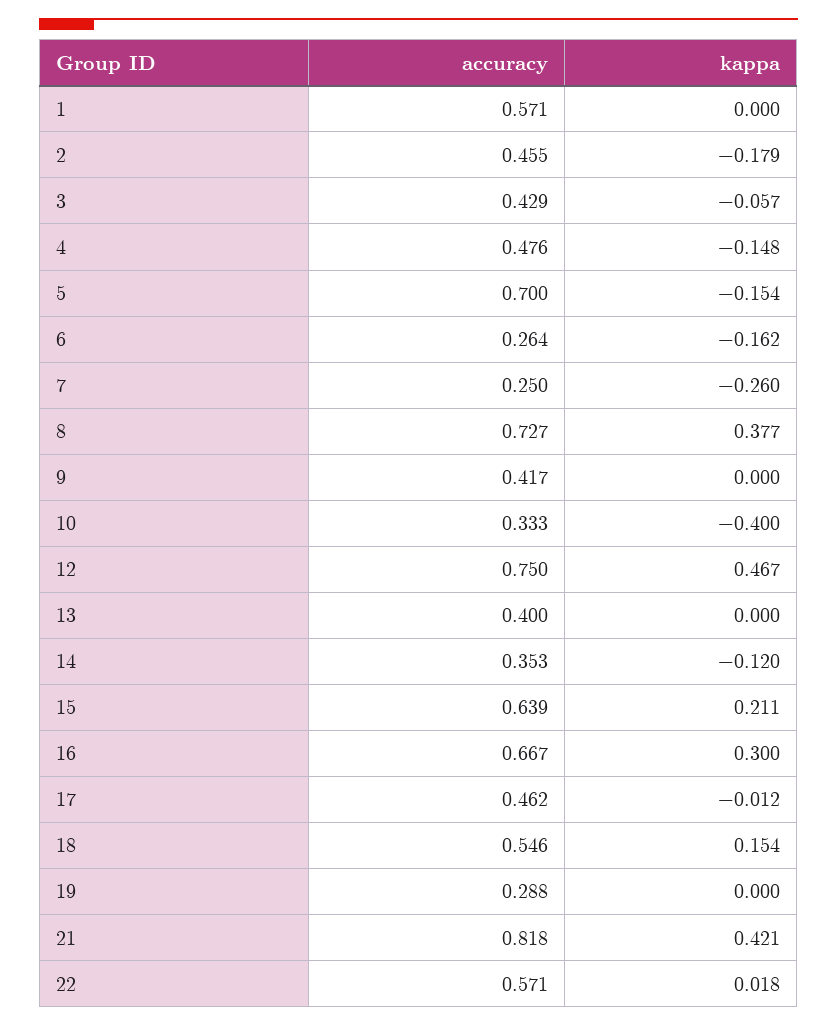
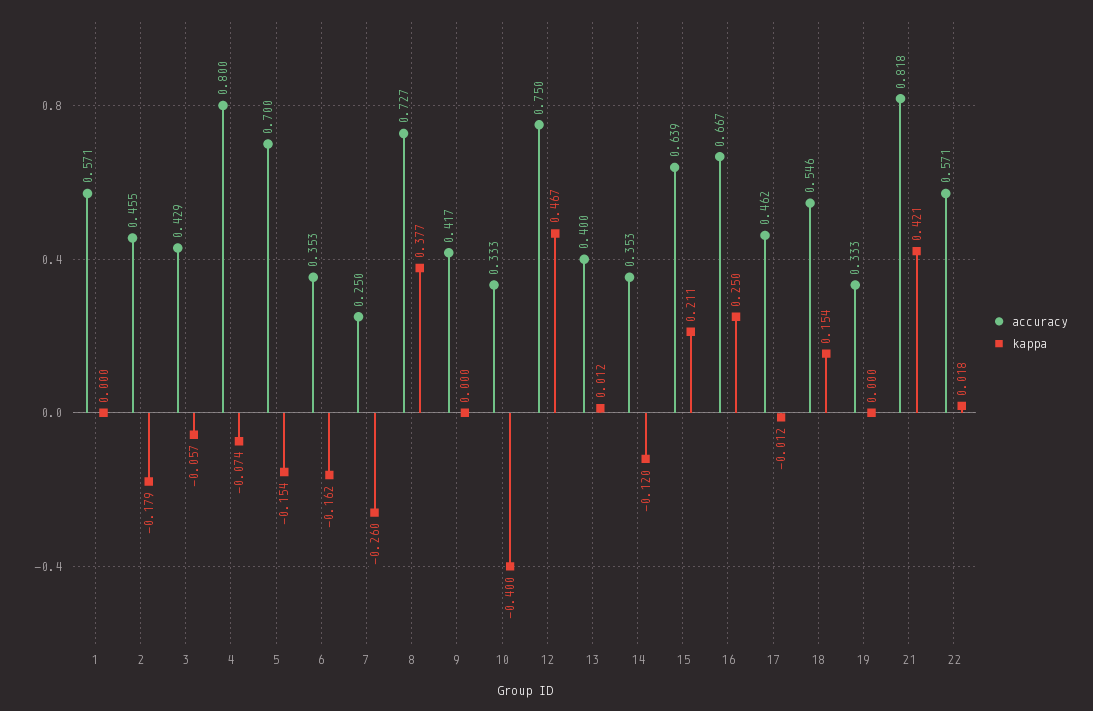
accuracy, 4: 0.476 -> 0.8
kappa, 4: -0.148 -> -0.074
accuracy, 6: 0.264 -> 0.353
kappa, 13: 0 -> 0.012
kappa, 16: 0.3 -> 0.25
accuracy, 19: 0.288 -> 0.333

